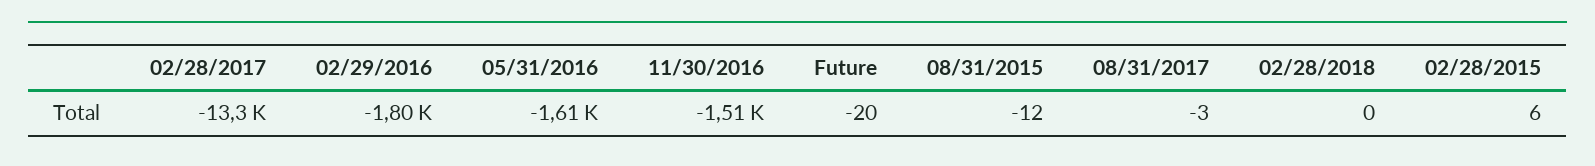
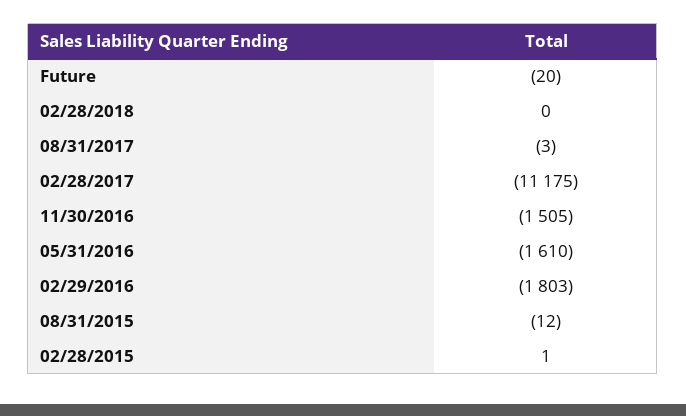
02/28/2017: -13300 -> -11175
02/28/2015: 6 -> 1

